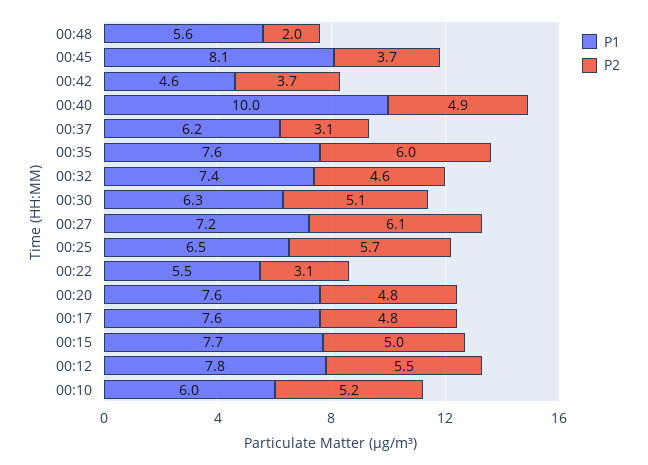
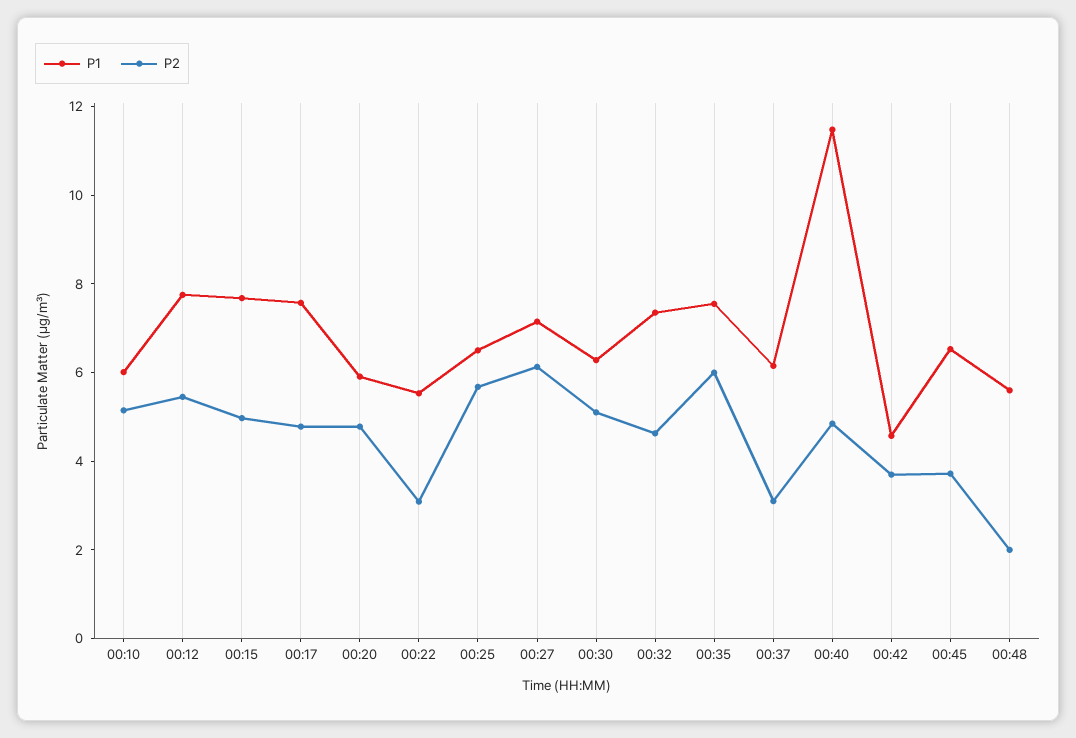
P1, 00:45: 8.1 -> 6.5
P1, 00:40: 10 -> 11.5
P1, 00:20: 7.6 -> 6

